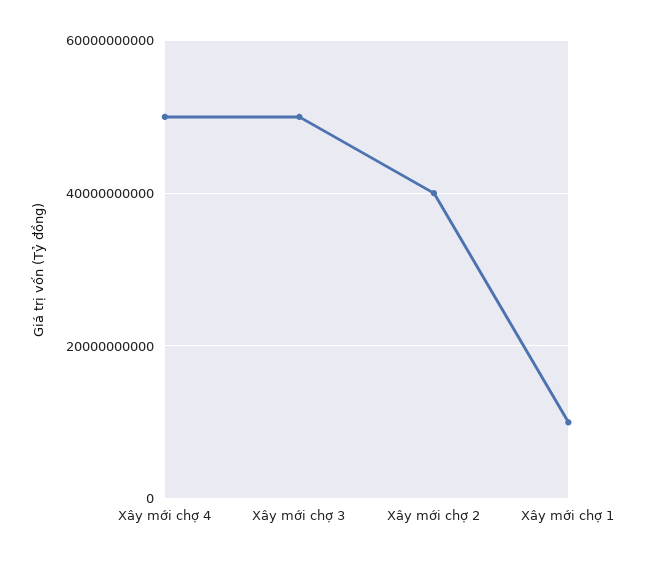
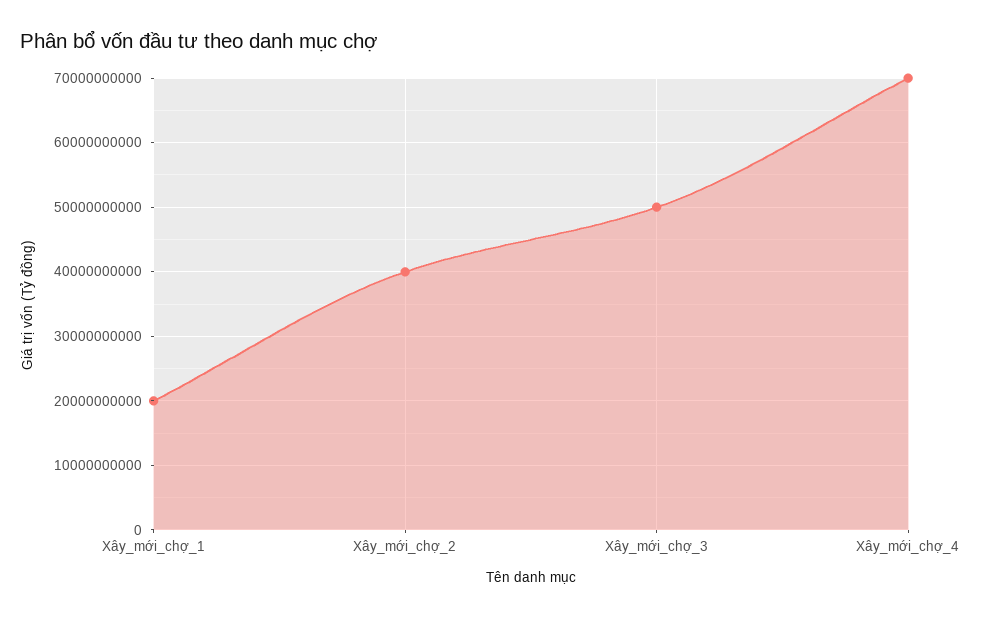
Xây mới chợ 4: 50000000000 -> 70000000000
Xây mới chợ 1: 10000000000 -> 20000000000

